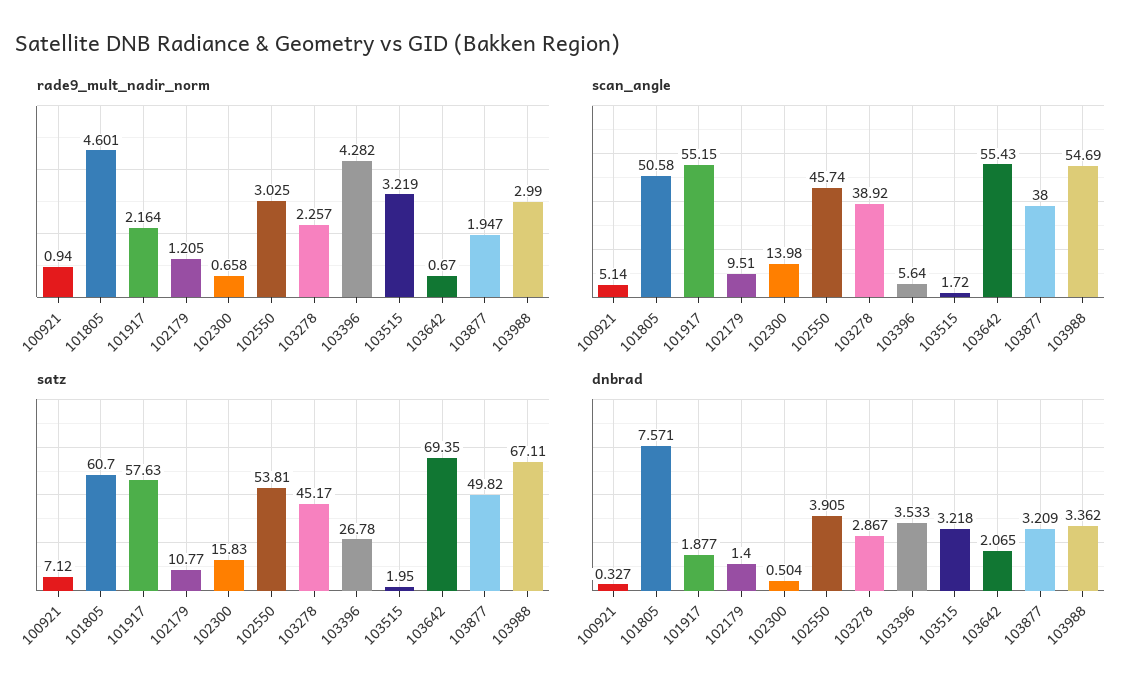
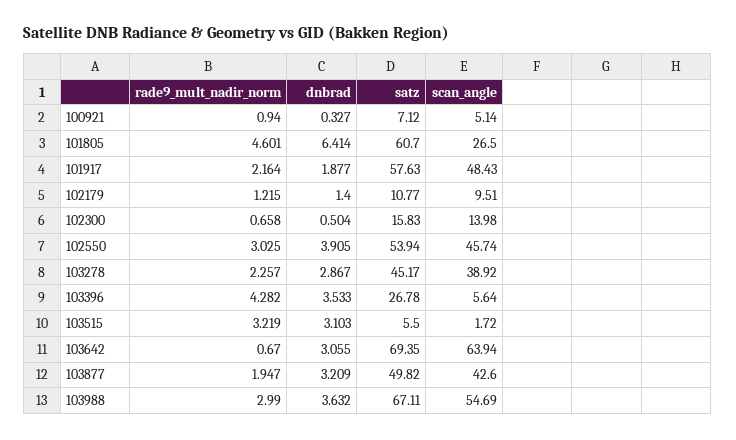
rade9_mult_nadir_norm, 102179: 1.205 -> 1.215
scan_angle, 101805: 50.58 -> 26.5
scan_angle, 101917: 55.15 -> 48.43
scan_angle, 103642: 55.43 -> 63.94
scan_angle, 103877: 38 -> 42.6
satz, 102550: 53.81 -> 53.94
satz, 103515: 1.95 -> 5.5
dnbrad, 101805: 7.571 -> 6.414
dnbrad, 103515: 3.218 -> 3.103
dnbrad, 103642: 2.065 -> 3.055
dnbrad, 103988: 3.362 -> 3.632

